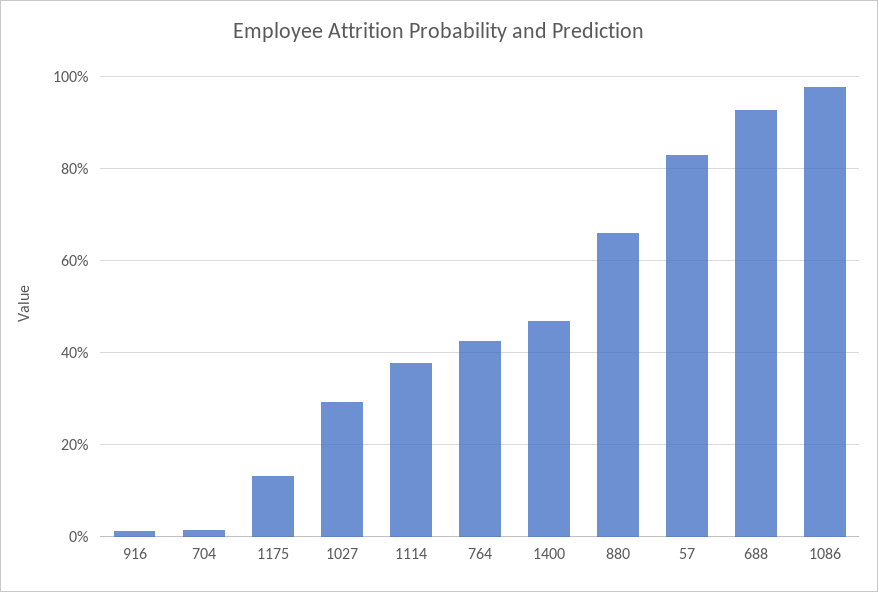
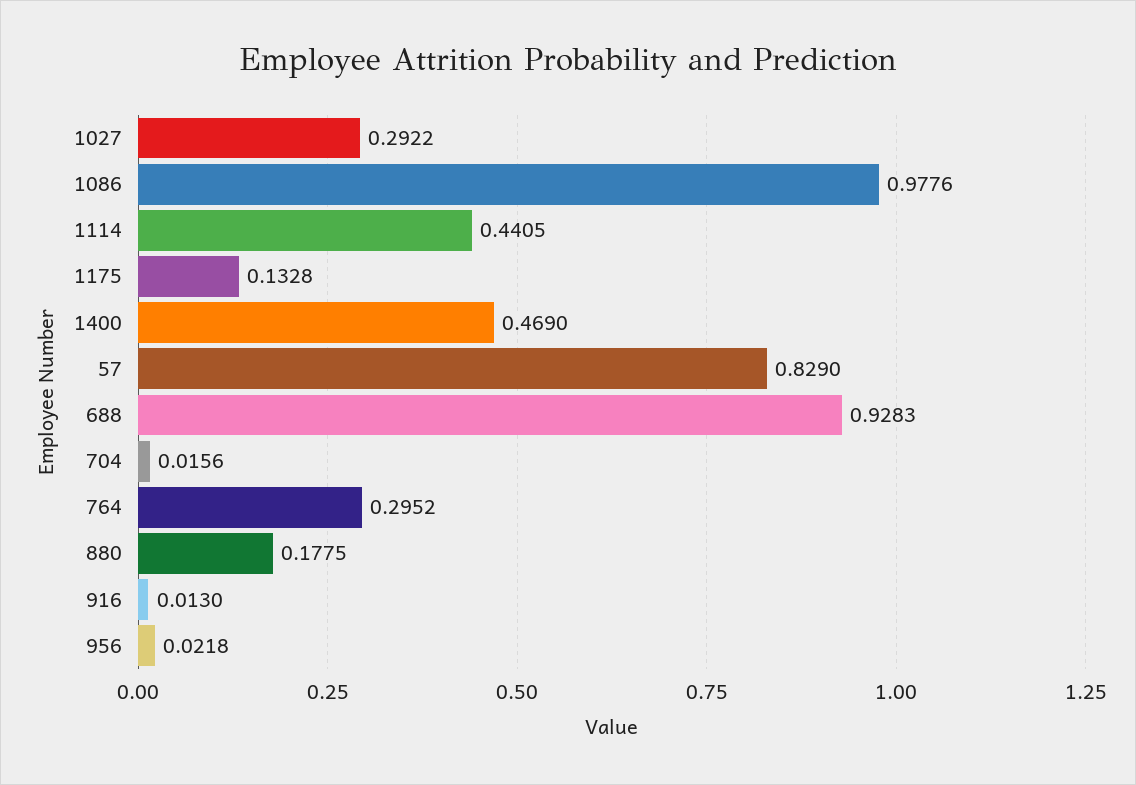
1114: 0.38 -> 0.4405
764: 0.42 -> 0.2952
880: 0.66 -> 0.1775
956: none -> 0.0218

